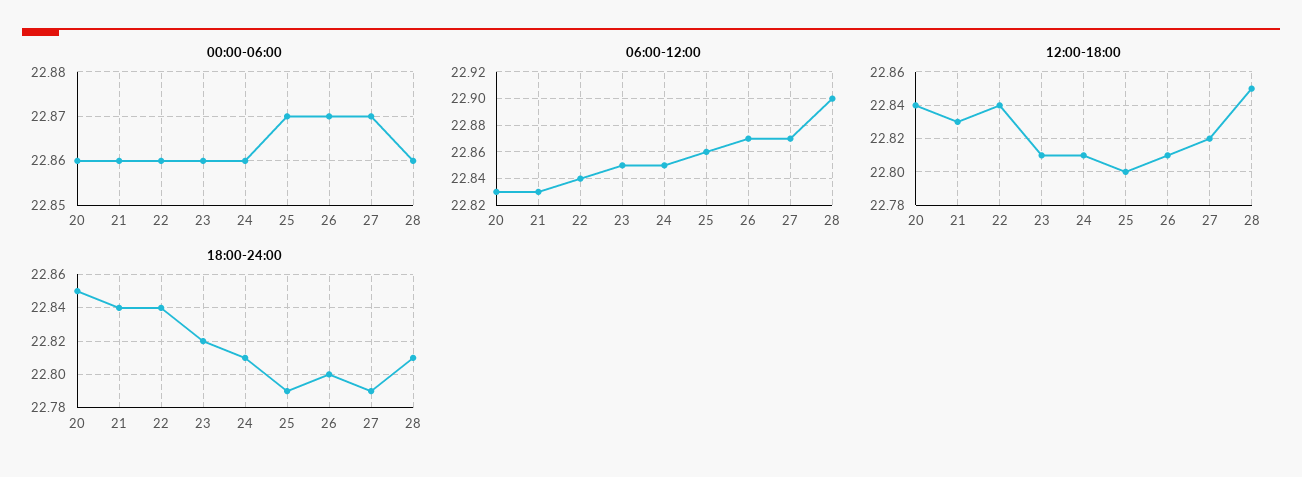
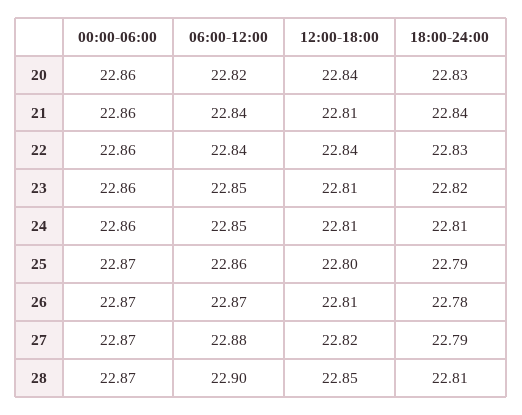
00:00-06:00, 28: 22.86 -> 22.87
06:00-12:00, 20: 22.83 -> 22.82
06:00-12:00, 21: 22.83 -> 22.84
06:00-12:00, 27: 22.87 -> 22.88
12:00-18:00, 21: 22.83 -> 22.81
18:00-24:00, 20: 22.85 -> 22.83
18:00-24:00, 22: 22.84 -> 22.83
18:00-24:00, 26: 22.8 -> 22.78

